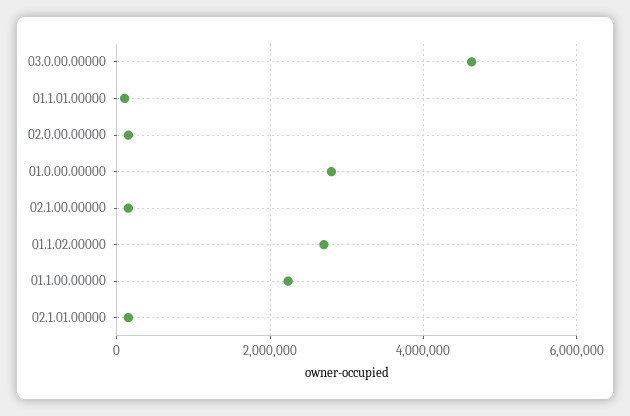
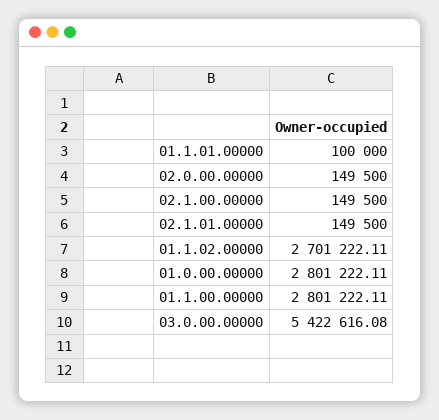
03.0.00.00000: 4600000 -> 5422616.08
01.1.00.00000: 2200000 -> 2801222.11

